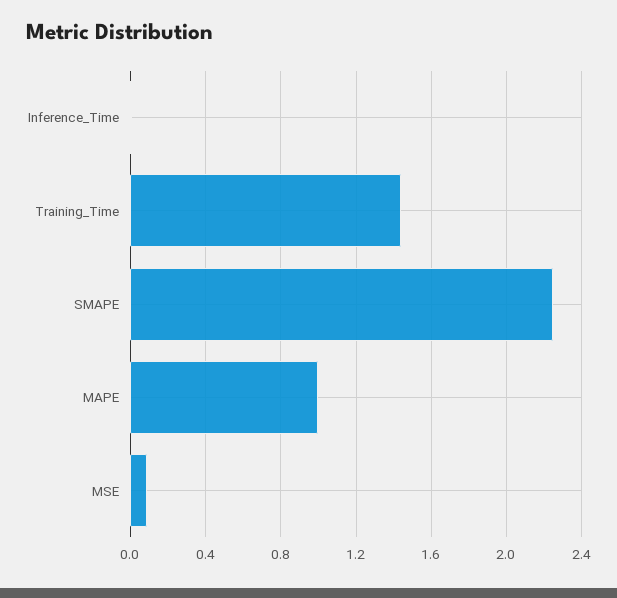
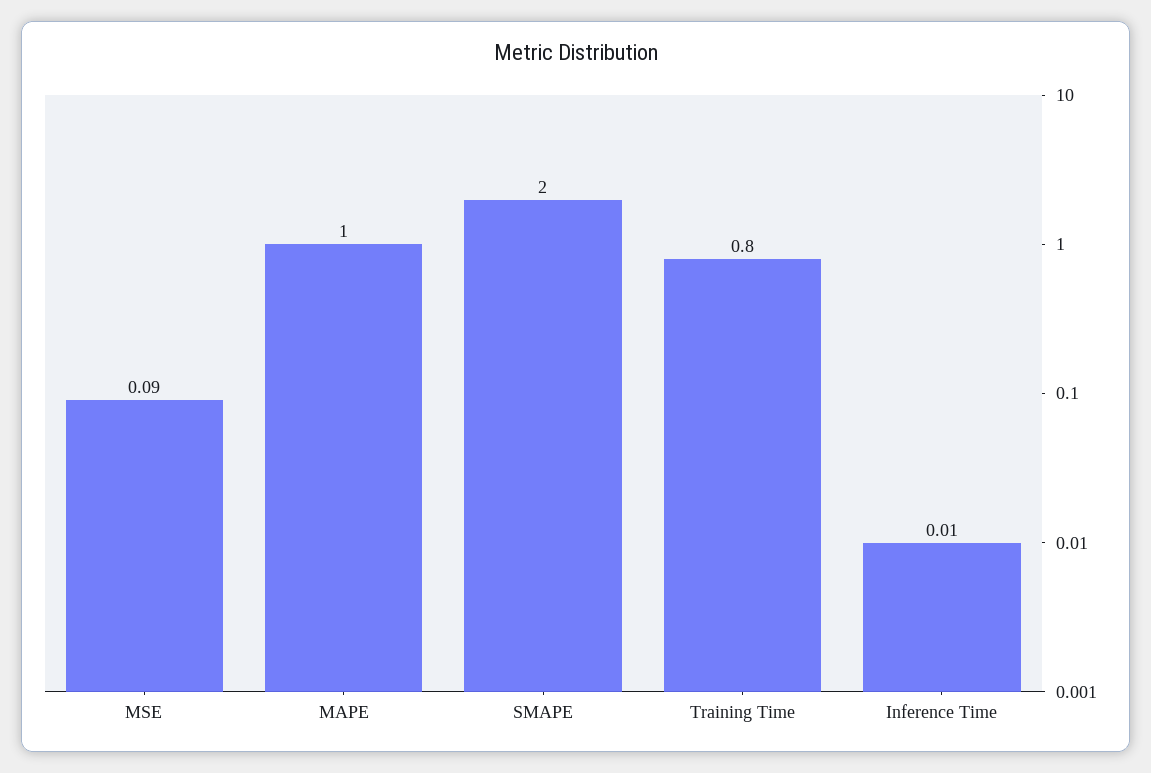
Training_Time: 1.45 -> 0.8
SMAPE: 2.25 -> 2

